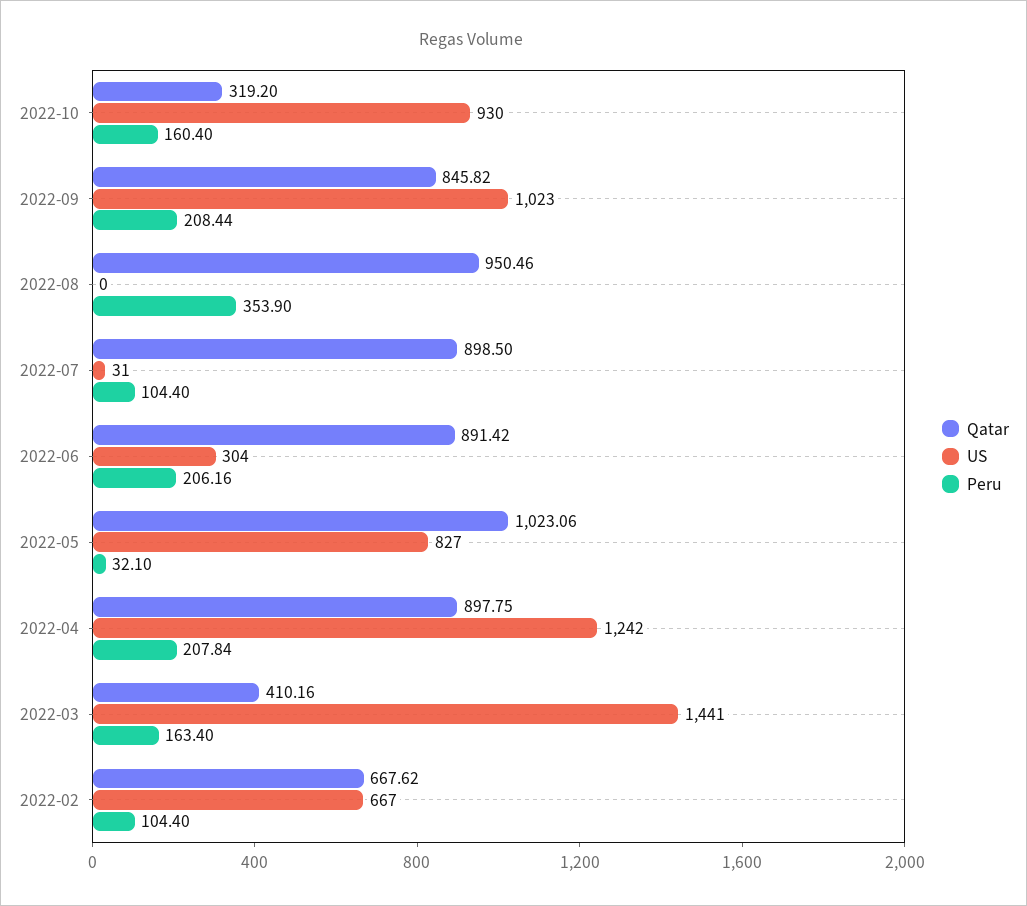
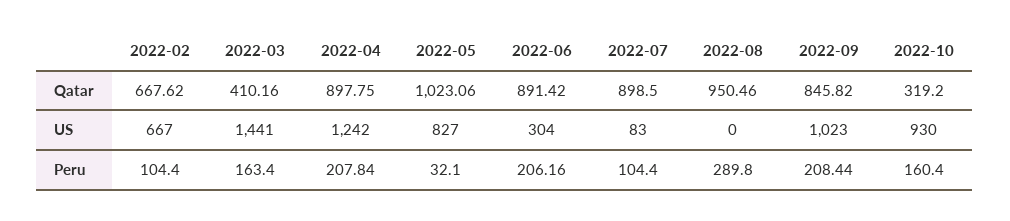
Peru, 2022-08: 353.9 -> 289.8
US, 2022-07: 31 -> 83

